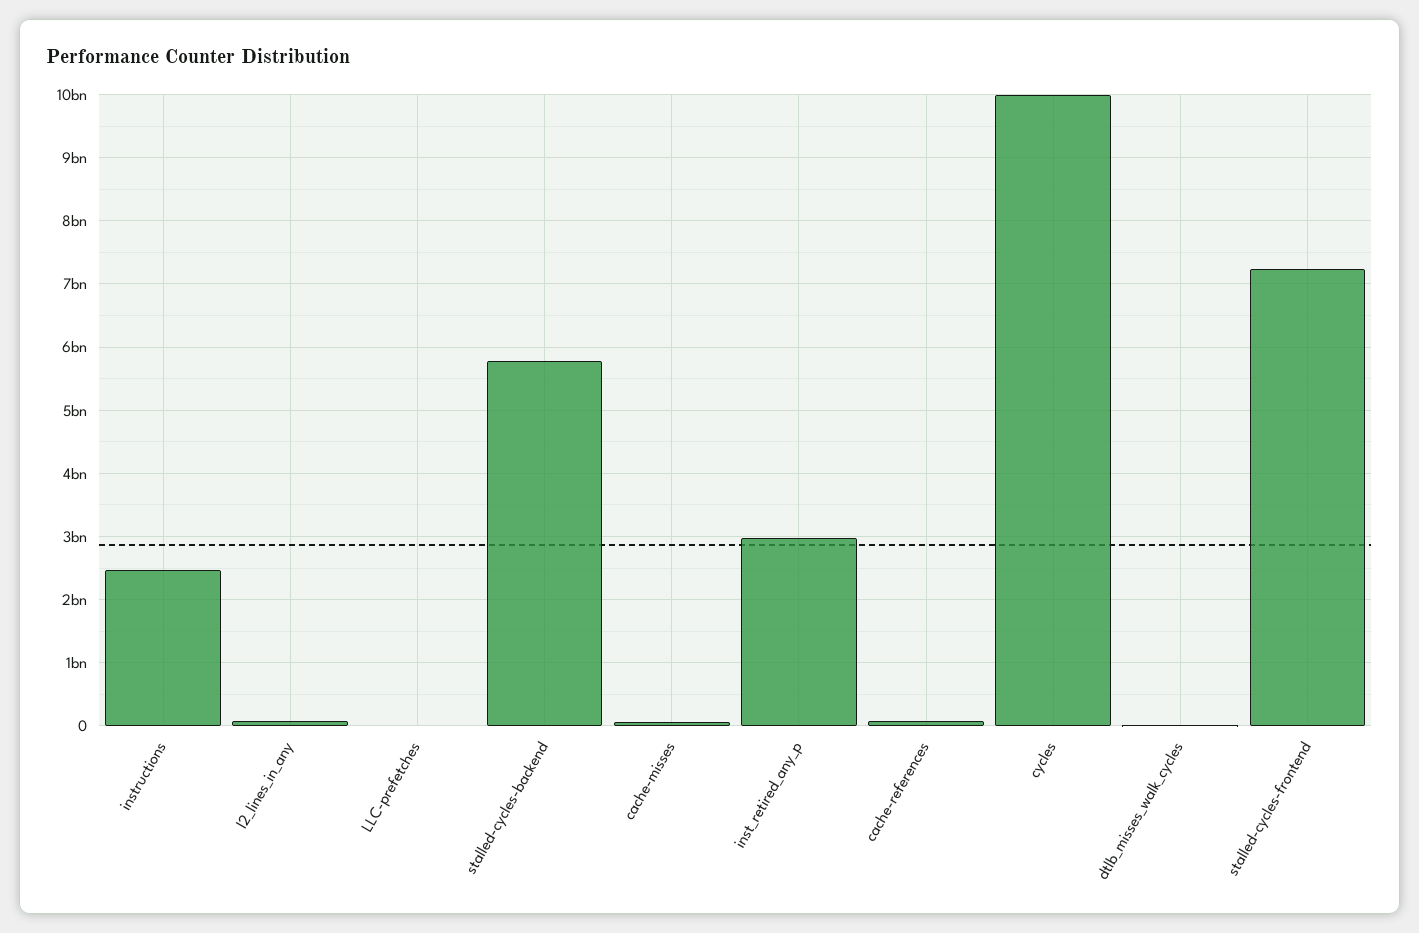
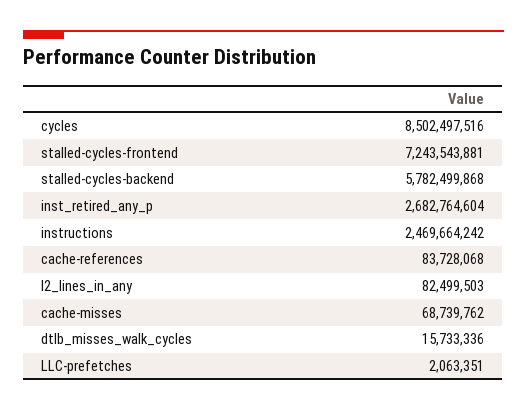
inst_retired_any_p: 3000000000 -> 2682764604
cycles: 10000000000 -> 8502497516

